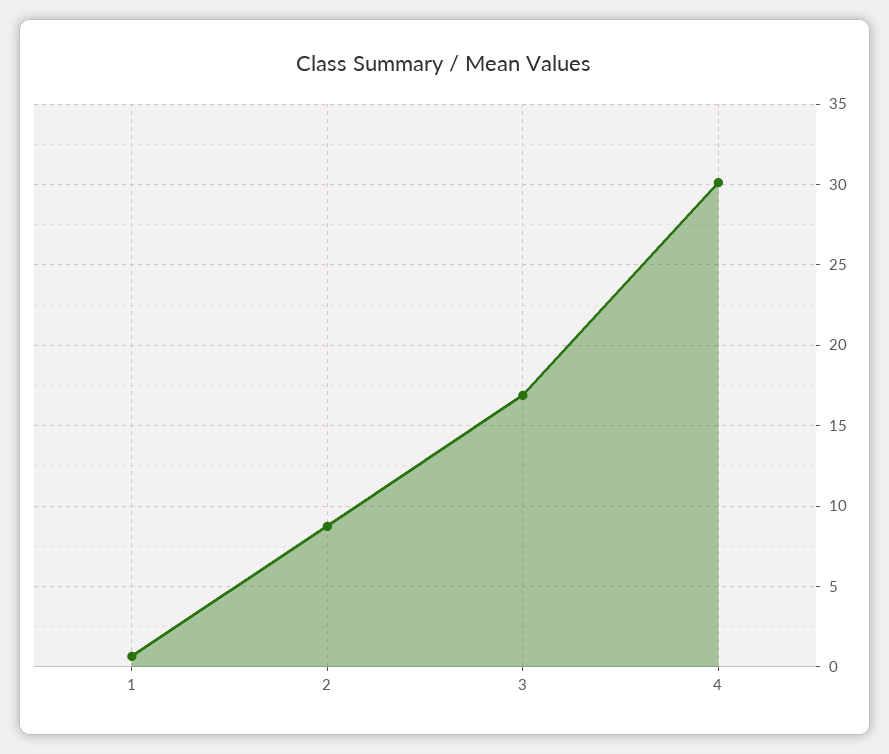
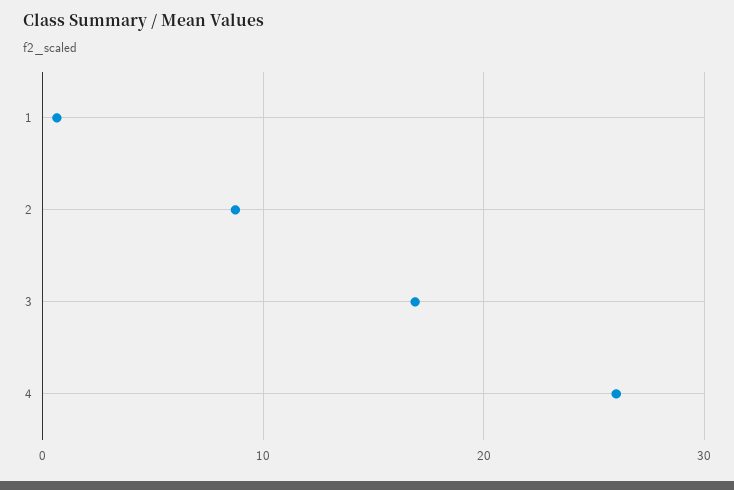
4: 30 -> 26

